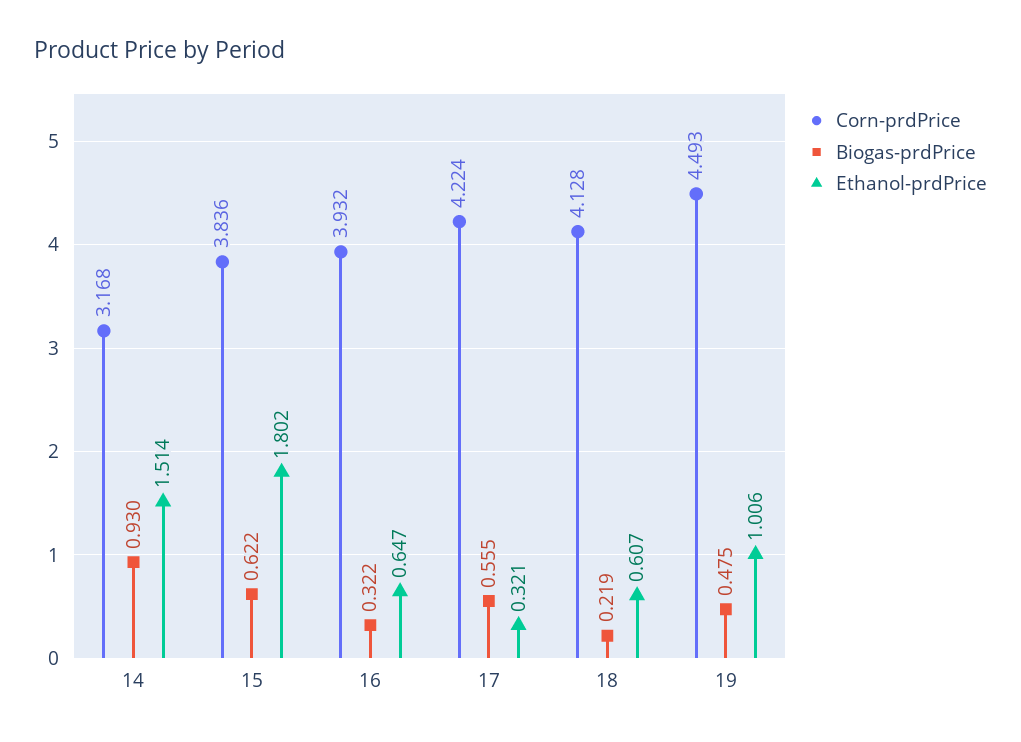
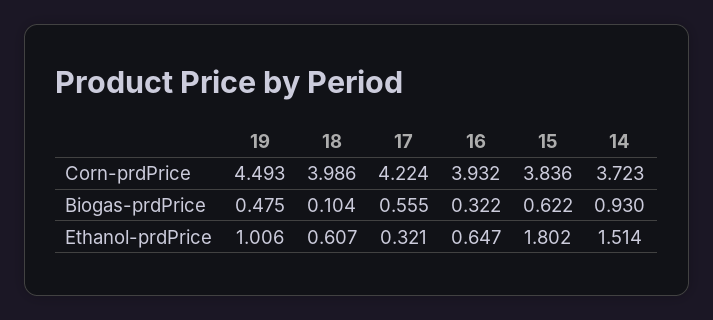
Corn-prdPrice, 14: 3.168 -> 3.723
Corn-prdPrice, 18: 4.128 -> 3.986
Biogas-prdPrice, 18: 0.219 -> 0.104

